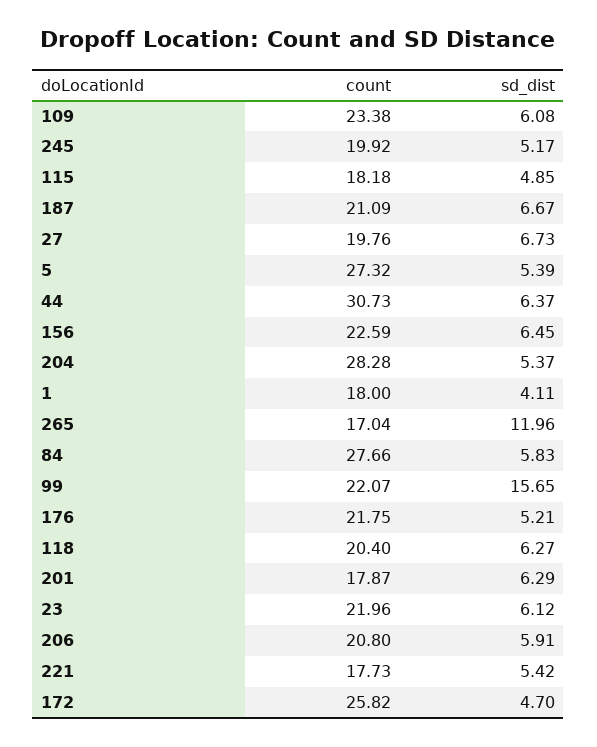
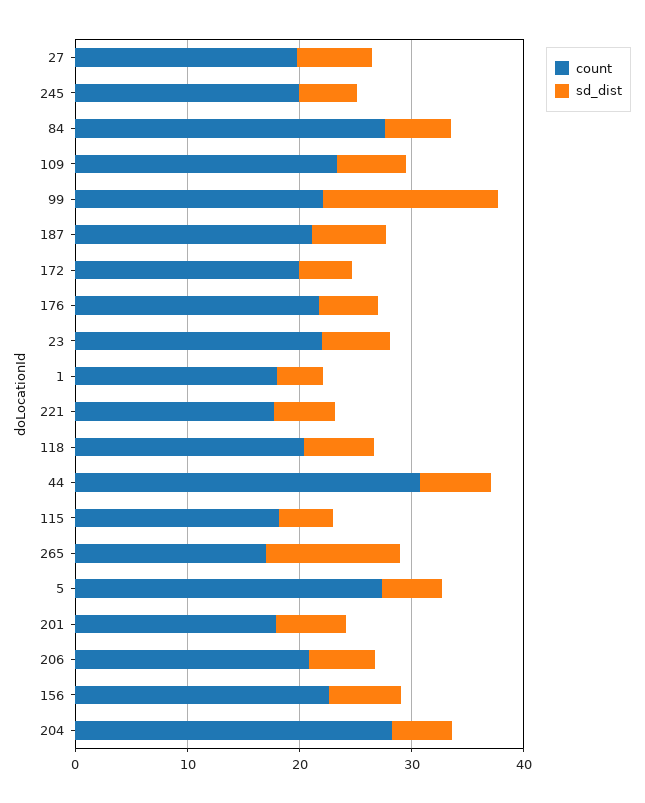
count, 172: 25.82 -> 20

